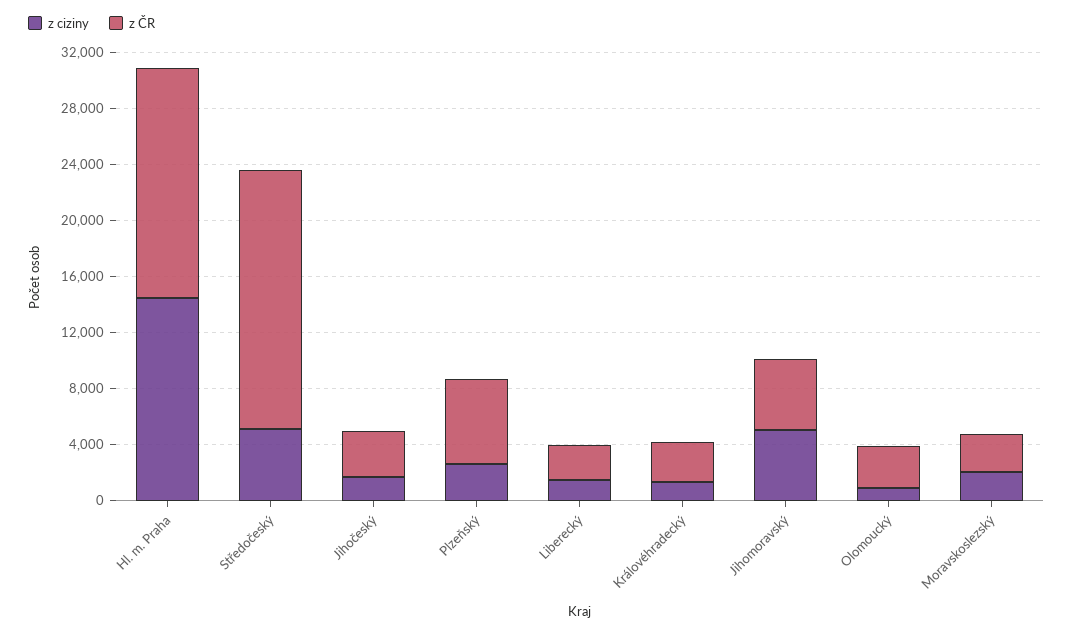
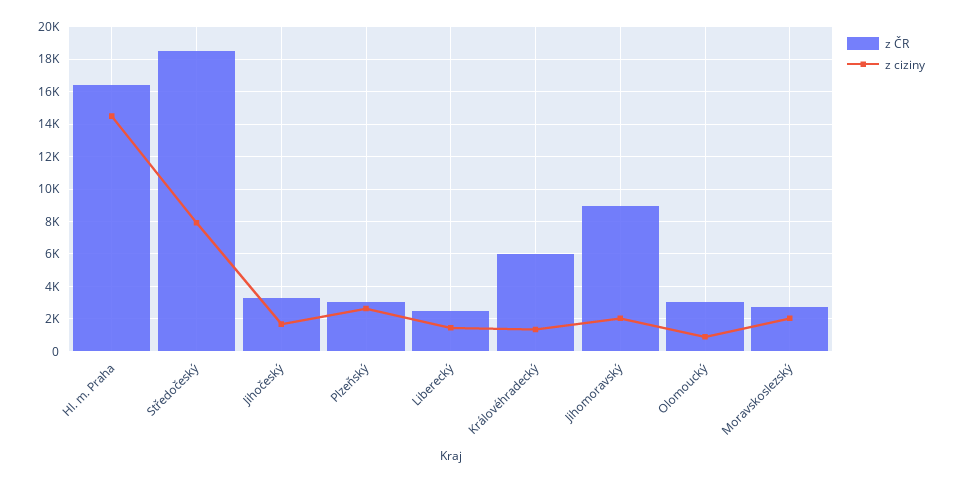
z ciziny, Středočeský: 5000 -> 8000
z ČR, Plzeňský: 6000 -> 3000
z ČR, Královéhradecký: 3000 -> 6000
z ciziny, Jihomoravský: 5000 -> 2000
z ČR, Jihomoravský: 5000 -> 9000

